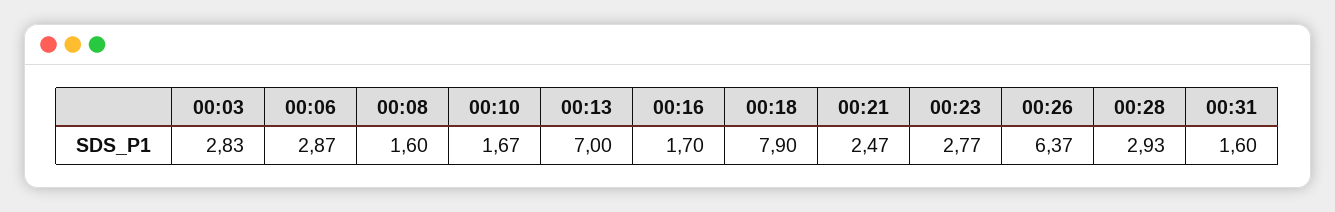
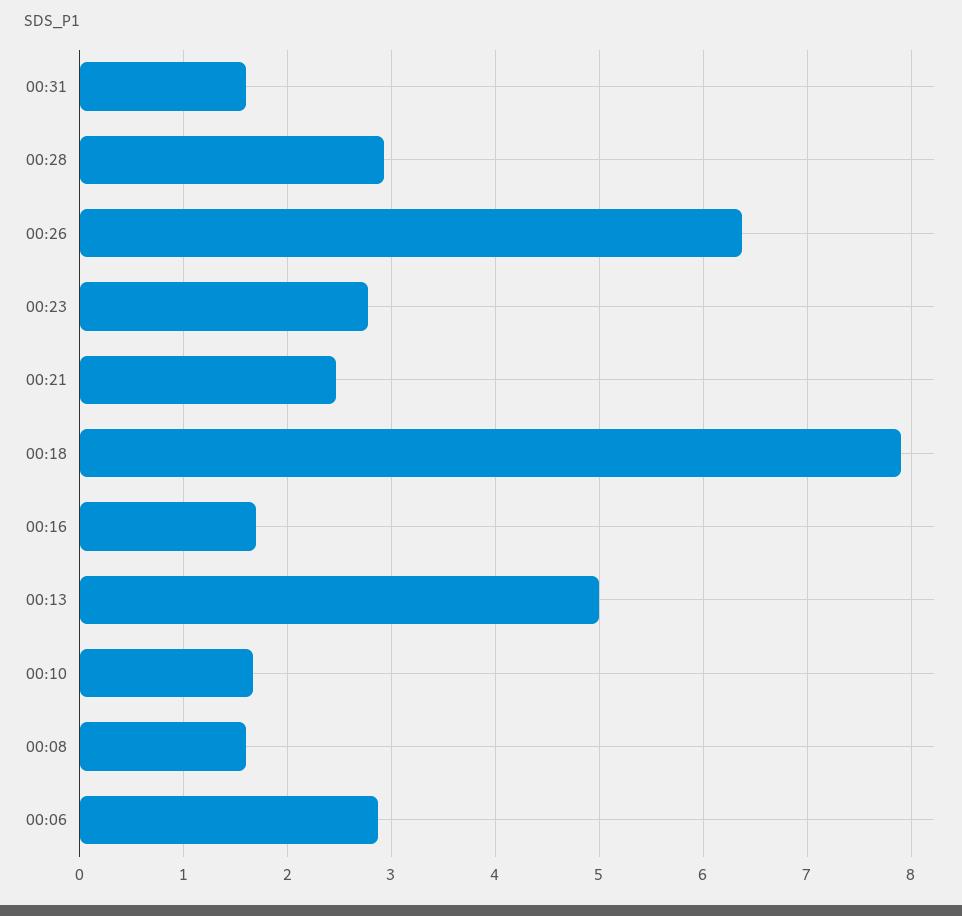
00:03: 2.83 -> none
00:13: 7 -> 5

